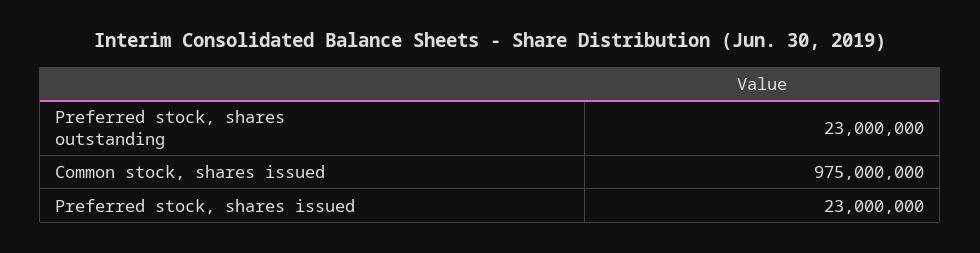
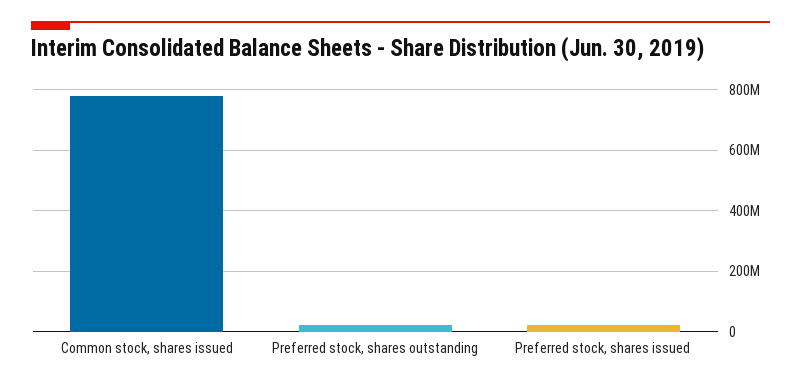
Common stock, shares issued: 975000000 -> 780000000

